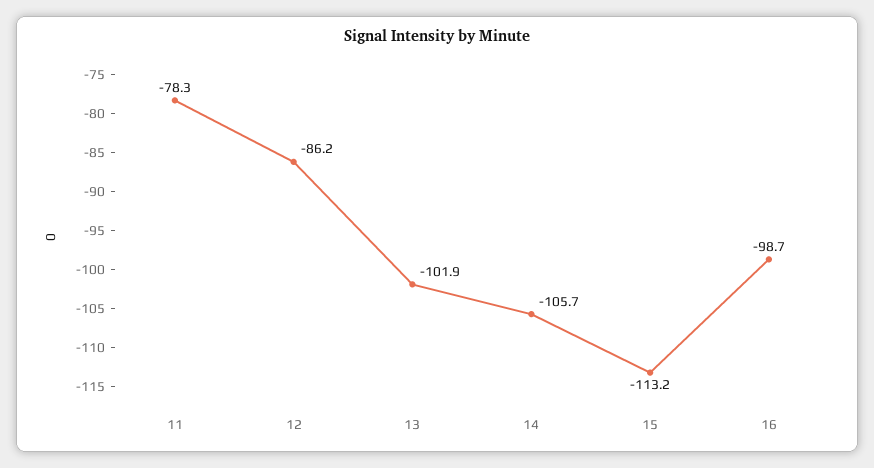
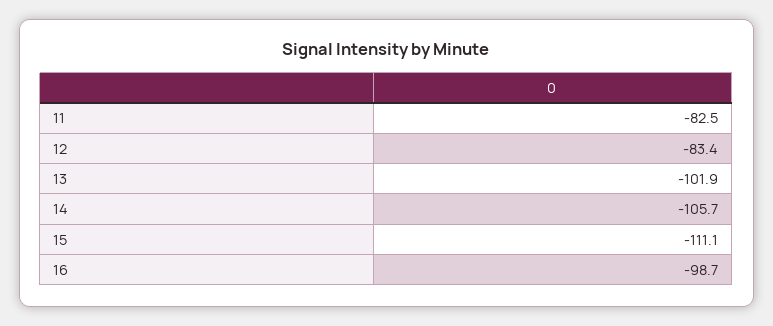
11: -78.3 -> -82.5
12: -86.2 -> -83.4
15: -113.2 -> -111.1

